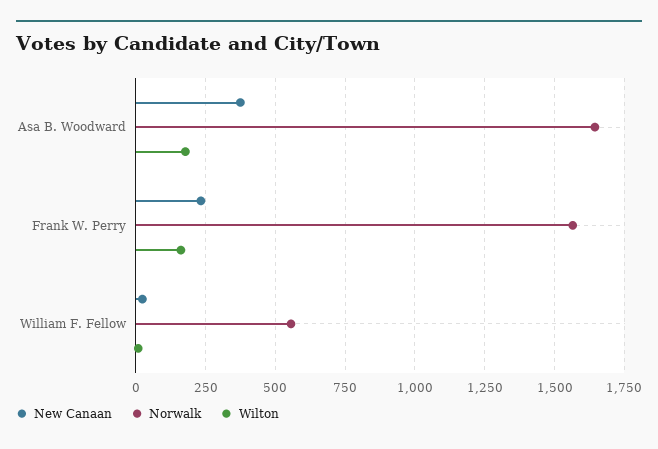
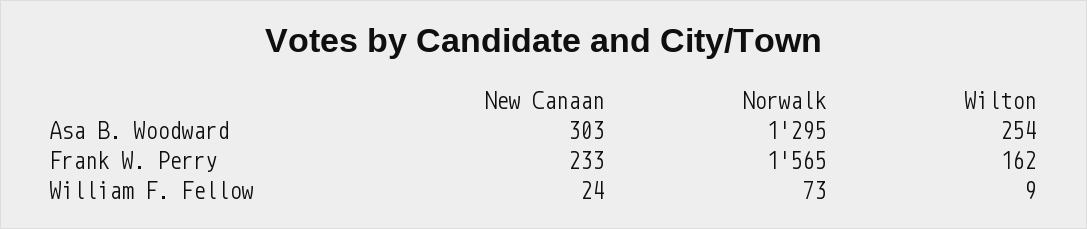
New Canaan, Asa B. Woodward: 375 -> 303
Norwalk, Asa B. Woodward: 1650 -> 1295
Wilton, Asa B. Woodward: 175 -> 254
Norwalk, William F. Fellow: 550 -> 73

